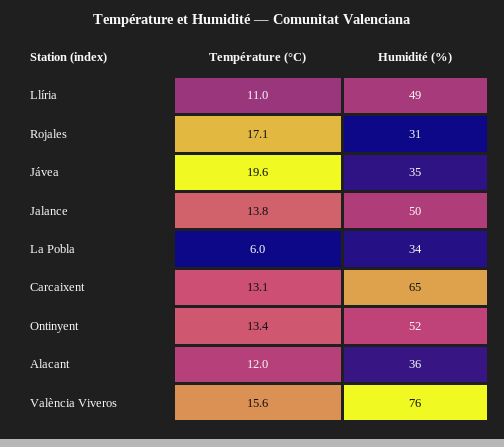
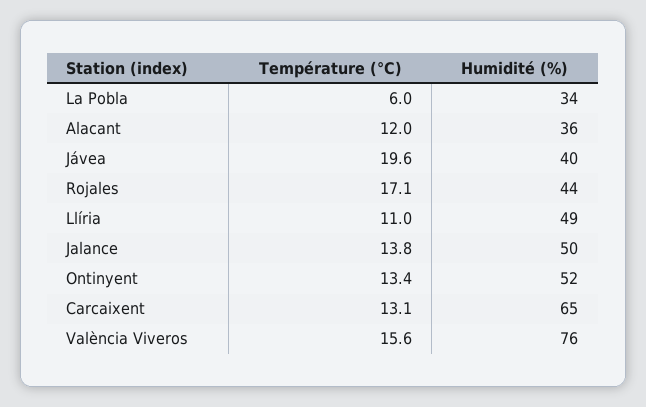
Humidité (%), Rojales: 31 -> 44
Humidité (%), Jávea: 35 -> 40

